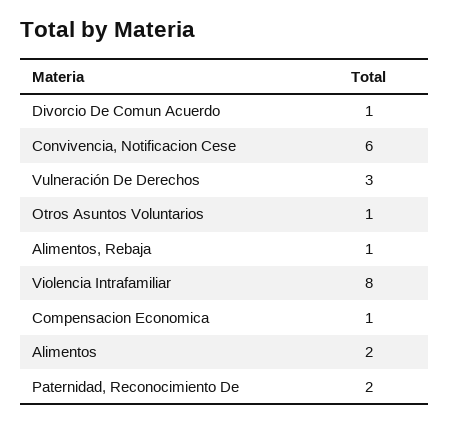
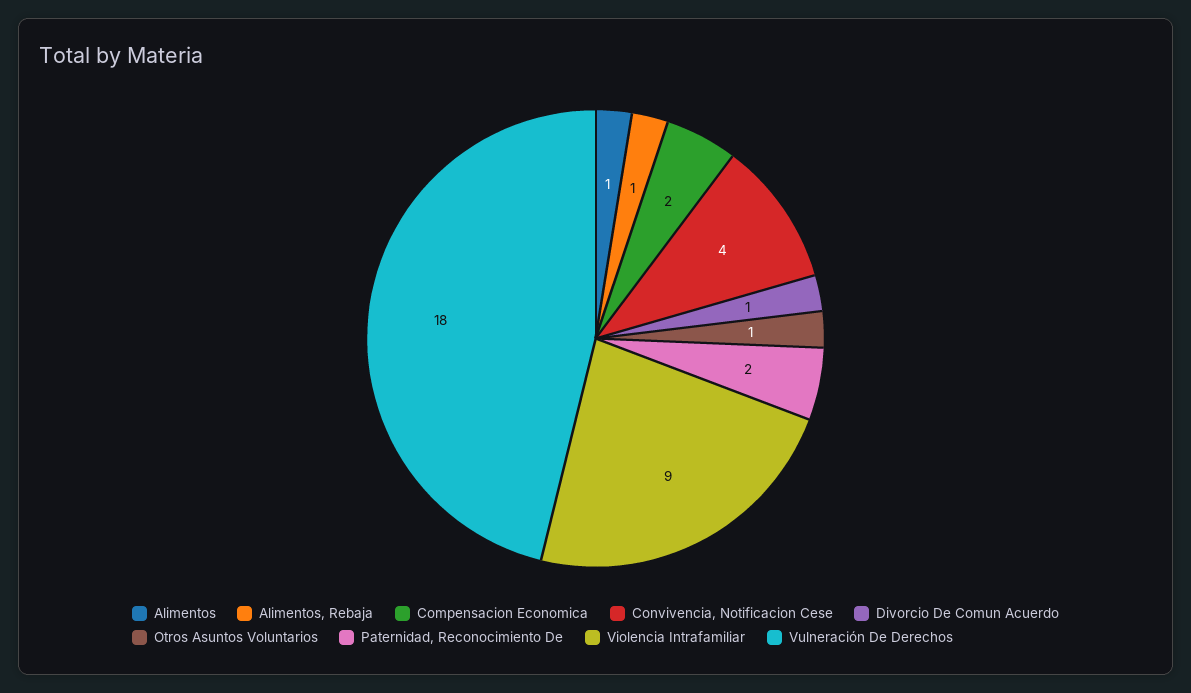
Convivencia, Notificacion Cese: 6 -> 4
Vulneración De Derechos: 3 -> 18
Violencia Intrafamiliar: 8 -> 9
Compensacion Economica: 1 -> 2
Alimentos: 2 -> 1

